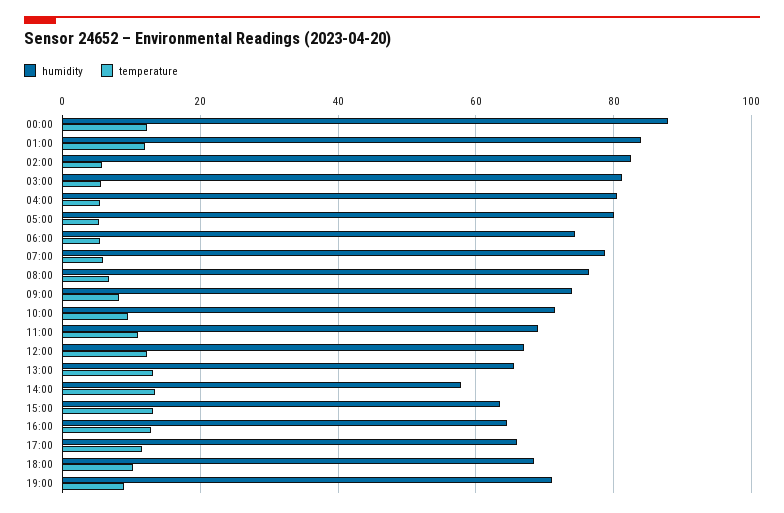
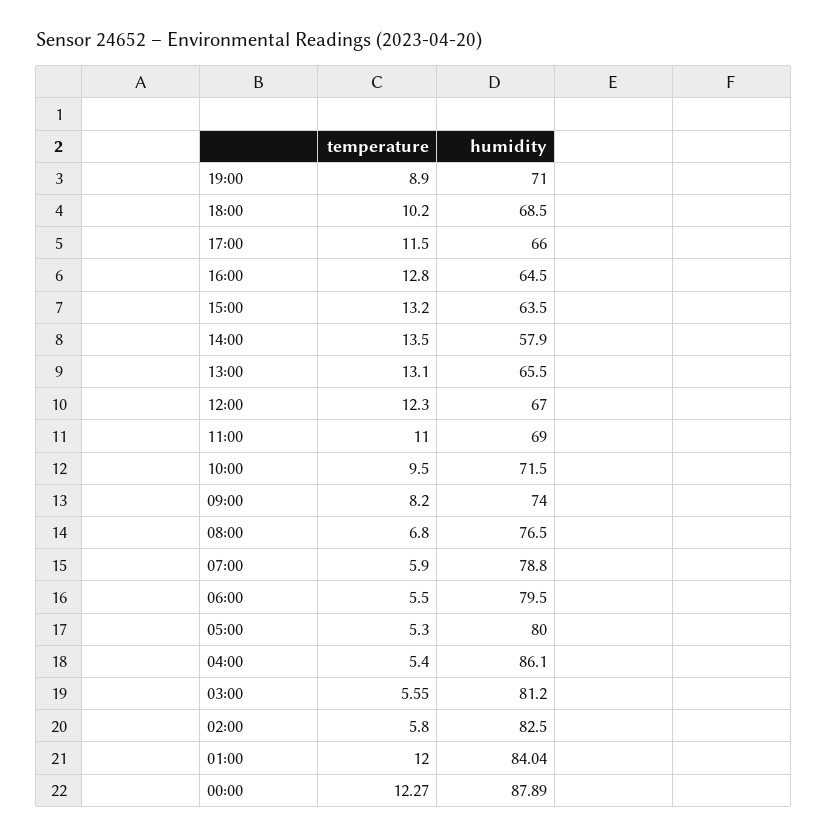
humidity, 04:00: 80 -> 86.1
humidity, 06:00: 74 -> 79.5

